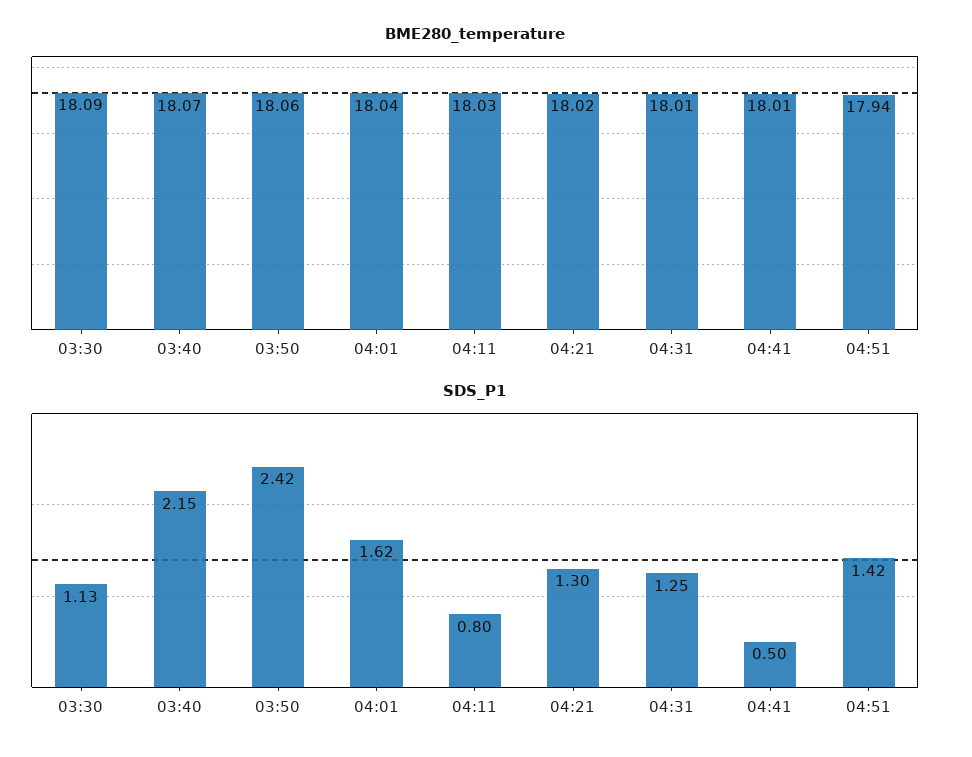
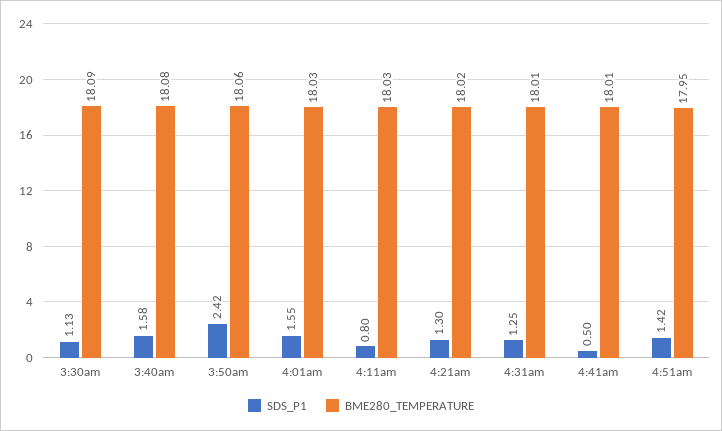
BME280_temperature, 03:40: 18.07 -> 18.08
BME280_temperature, 04:01: 18.04 -> 18.03
BME280_temperature, 04:51: 17.94 -> 17.95
SDS_P1, 03:40: 2.15 -> 1.58
SDS_P1, 04:01: 1.62 -> 1.55

